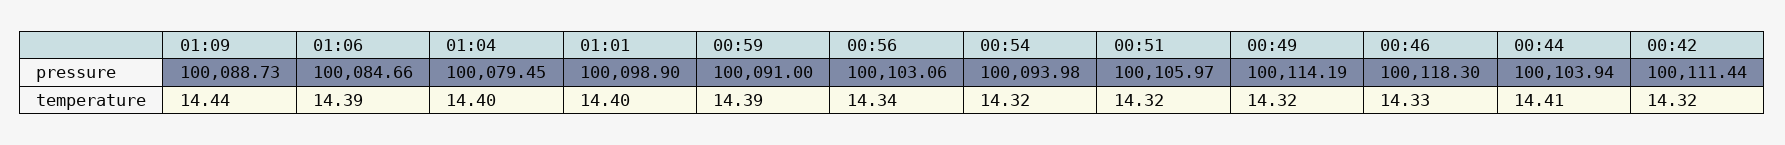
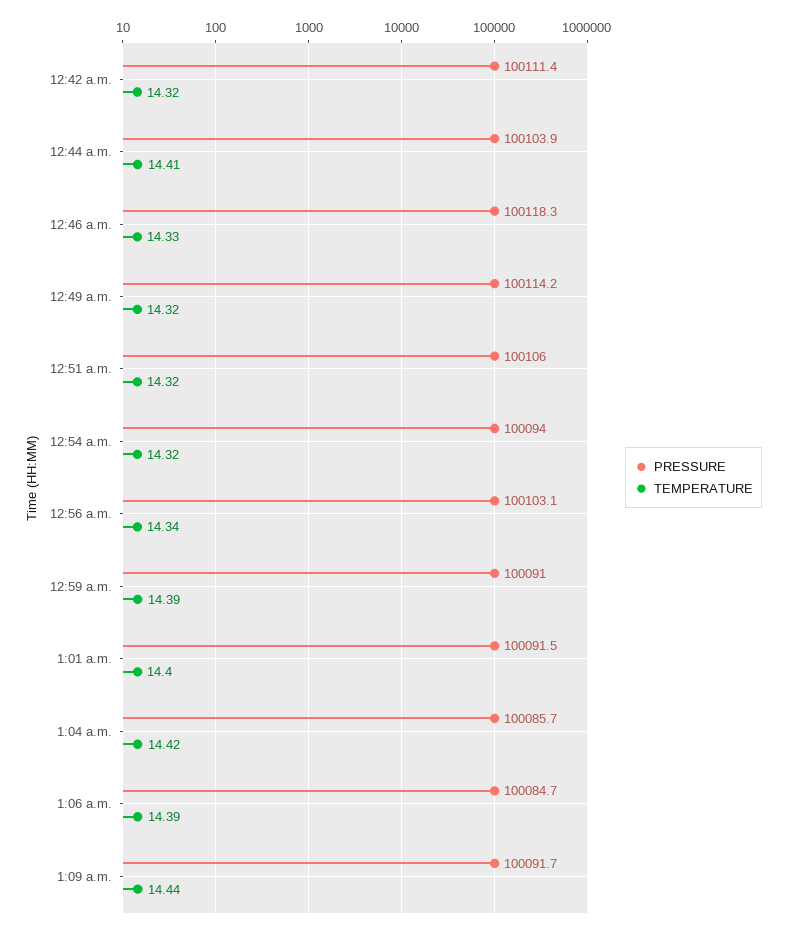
pressure, 01:09: 100088.73 -> 100091.7
pressure, 01:04: 100079.45 -> 100085.7
pressure, 01:01: 100098.9 -> 100091.5
temperature, 01:04: 14.4 -> 14.42

